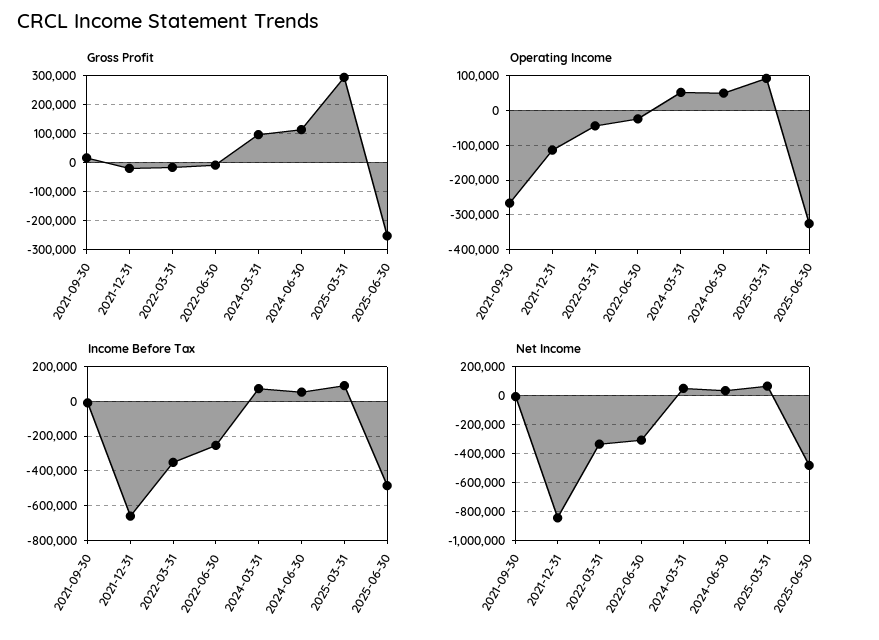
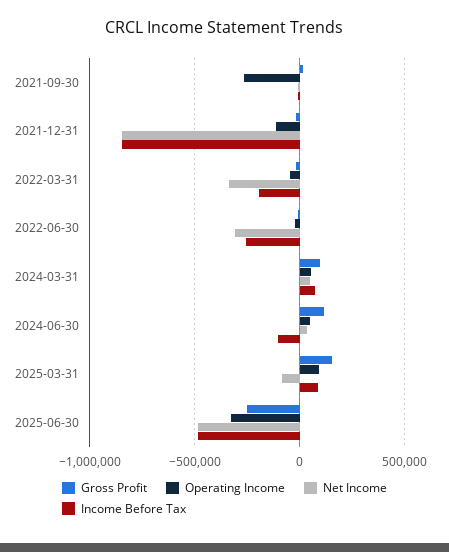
Gross Profit, 2025-03-31: 300000 -> 150000
Income Before Tax, 2021-12-31: -650000 -> -850000
Income Before Tax, 2022-03-31: -350000 -> -200000
Income Before Tax, 2024-06-30: 50000 -> -100000
Net Income, 2025-03-31: 50000 -> -100000

